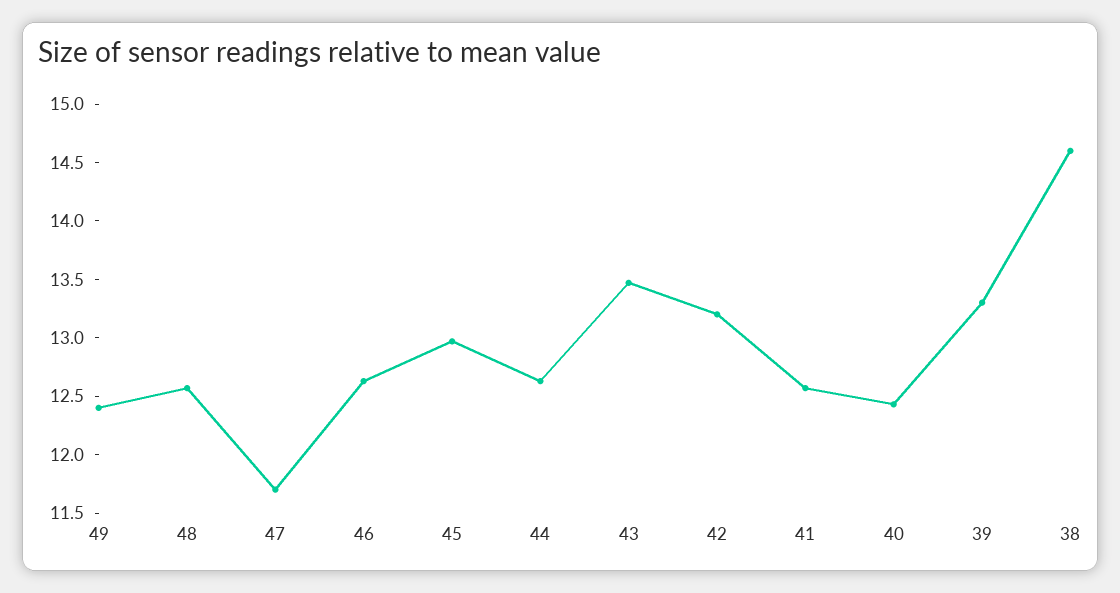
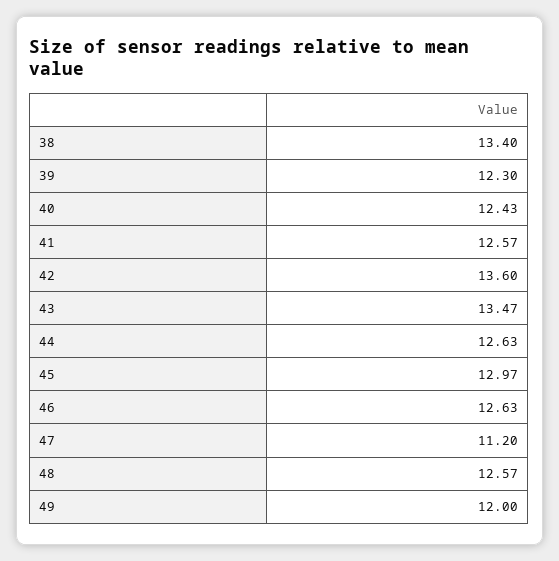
49: 12.4 -> 12
47: 11.7 -> 11.2
42: 13.2 -> 13.6
39: 13.3 -> 12.3
38: 14.6 -> 13.4

